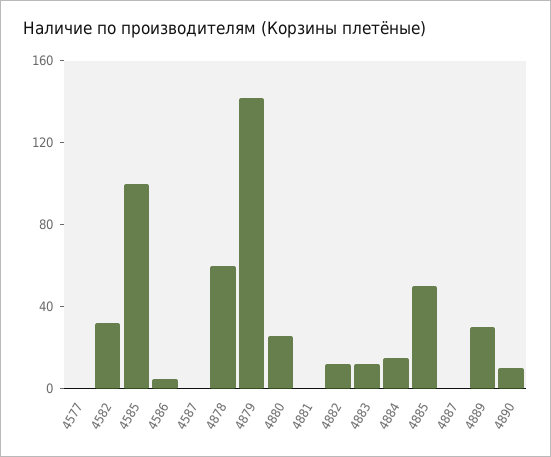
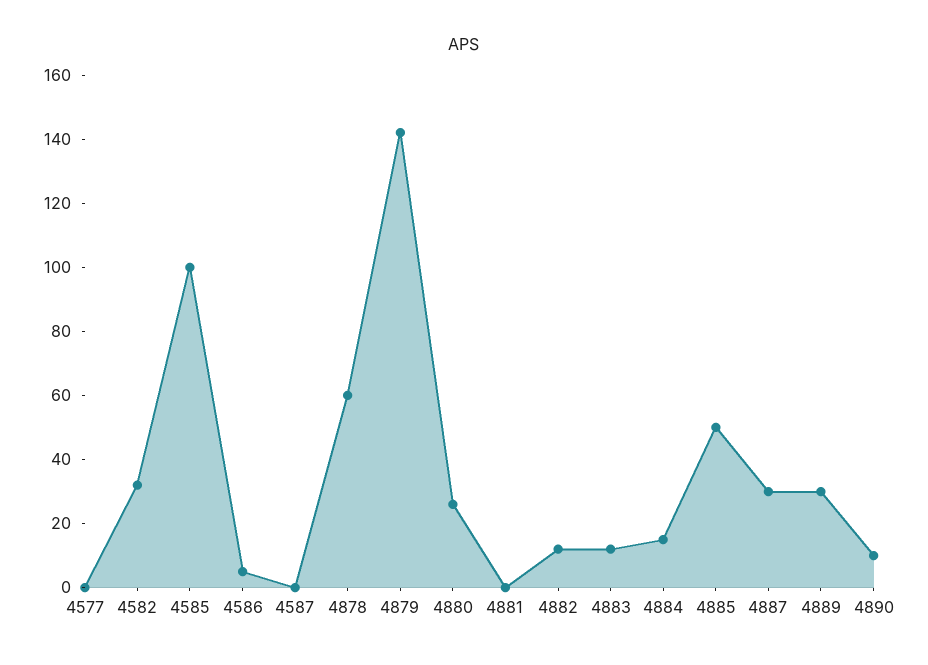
4887: 0 -> 30

